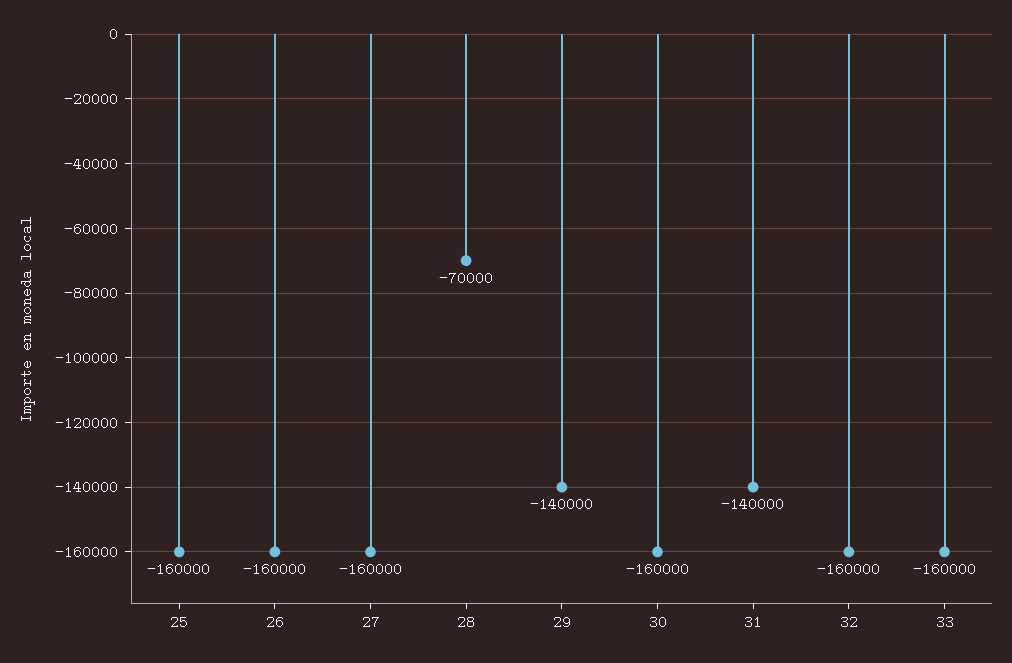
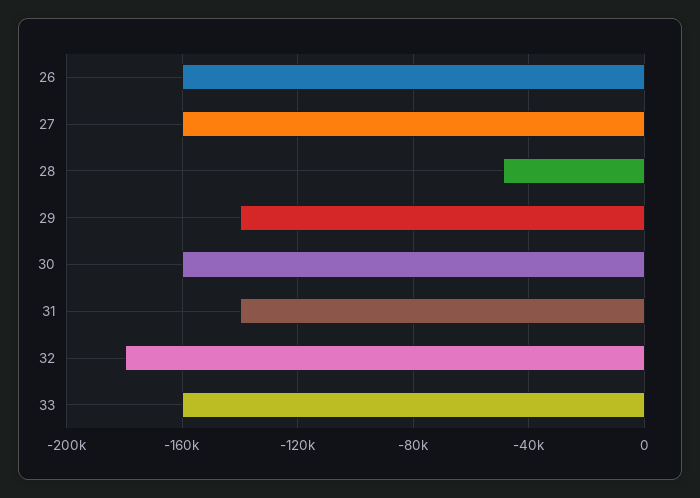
25: -160000 -> none
28: -70000 -> -50000
32: -160000 -> -180000

